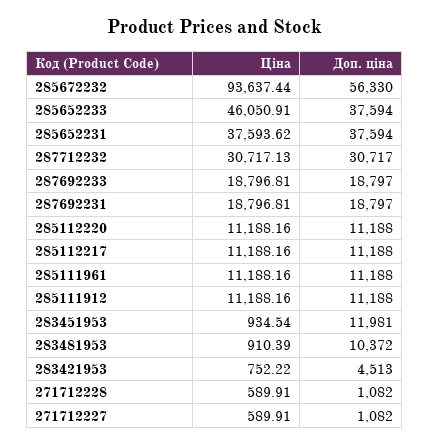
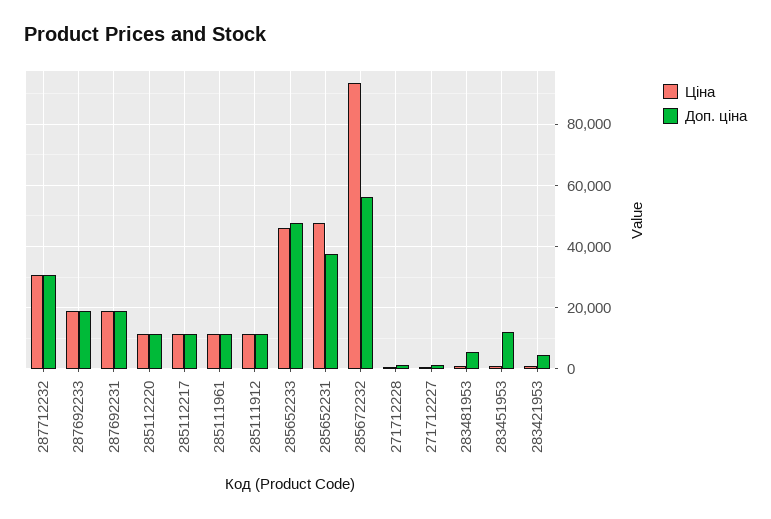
Доп. ціна, 285652233: 37594 -> 48000
Ціна, 285652231: 37593.62 -> 48000
Доп. ціна, 283481953: 10372 -> 6000

